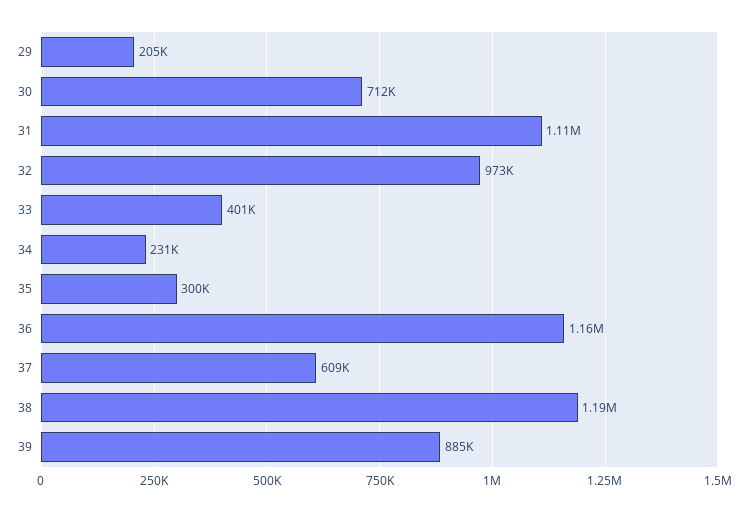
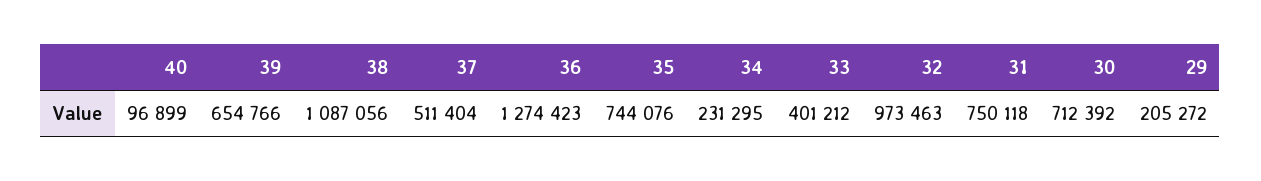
31: 1110000 -> 750118
35: 300000 -> 744076
36: 1160000 -> 1274423
37: 609000 -> 511404
38: 1190000 -> 1087056
39: 885000 -> 654766
40: none -> 96899

